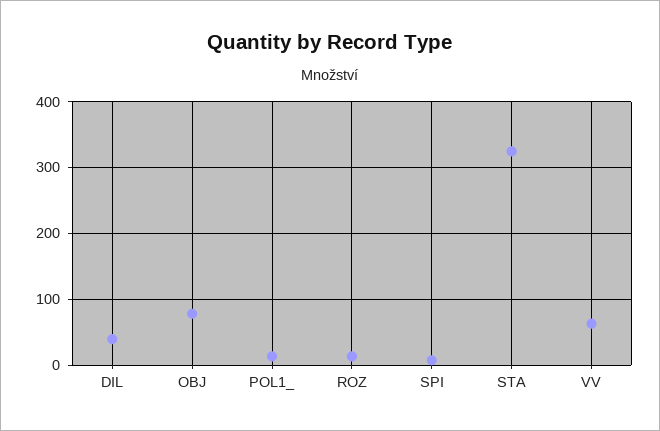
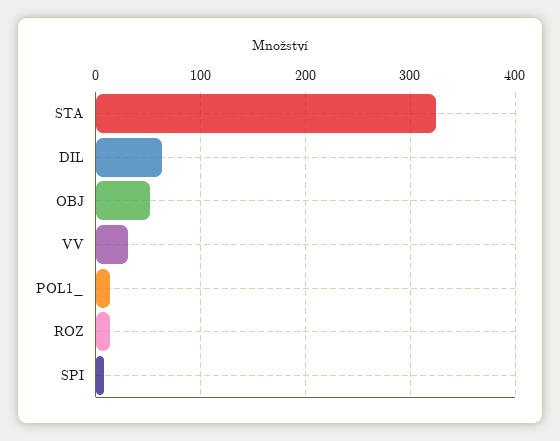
DIL: 40 -> 60
OBJ: 80 -> 50
VV: 60 -> 30

